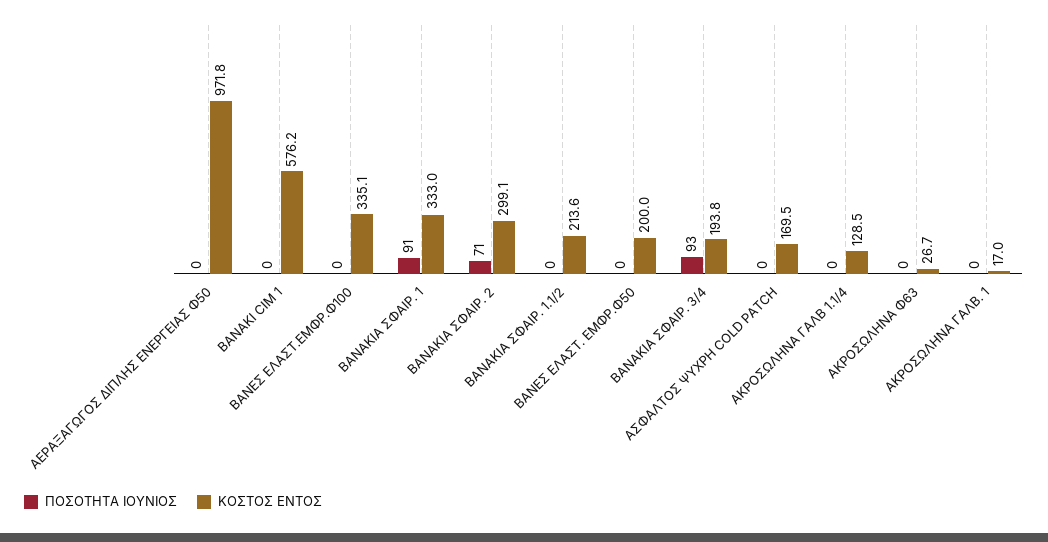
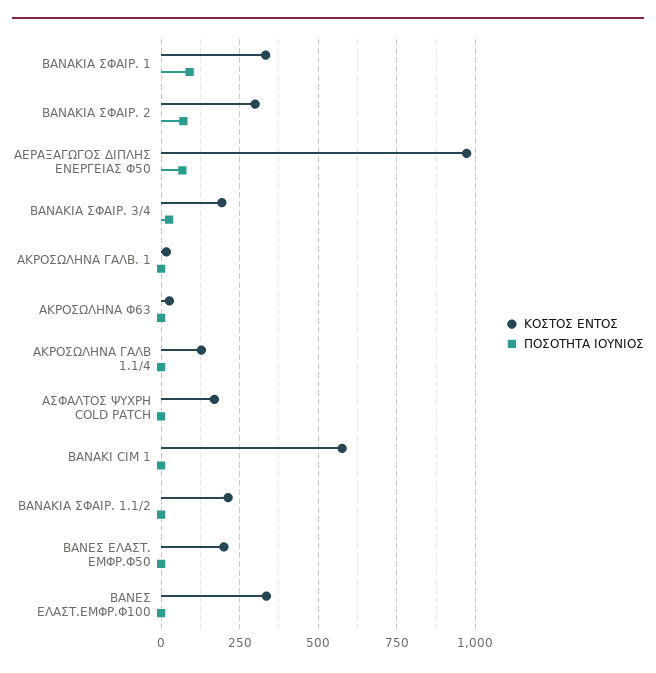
ΠΟΣΟΤΗΤΑ ΙΟΥΝΙΟΣ, ΑΕΡAΞΑΓΩΓΟΣ ΔΙΠΛΗΣ ΕΝΕΡΓΕΙΑΣ Φ50: 0 -> 75
ΠΟΣΟΤΗΤΑ ΙΟΥΝΙΟΣ, ΒΑΝΑΚΙΑ ΣΦΑΙΡ. 3/4: 93 -> 25

